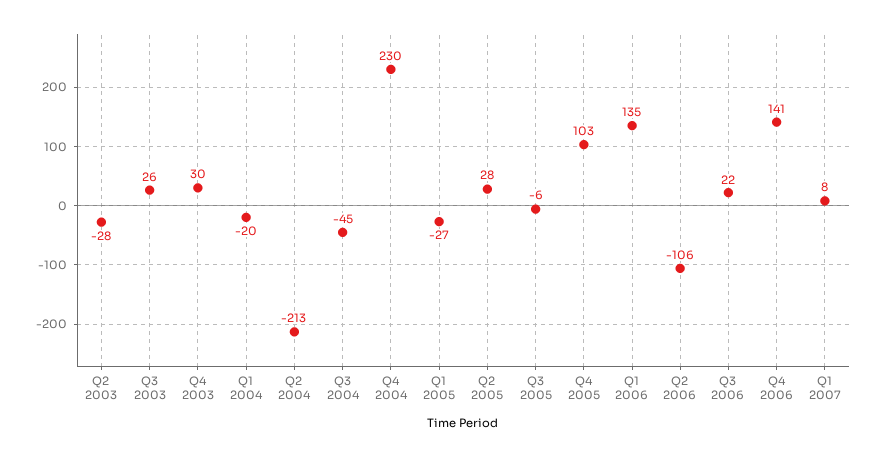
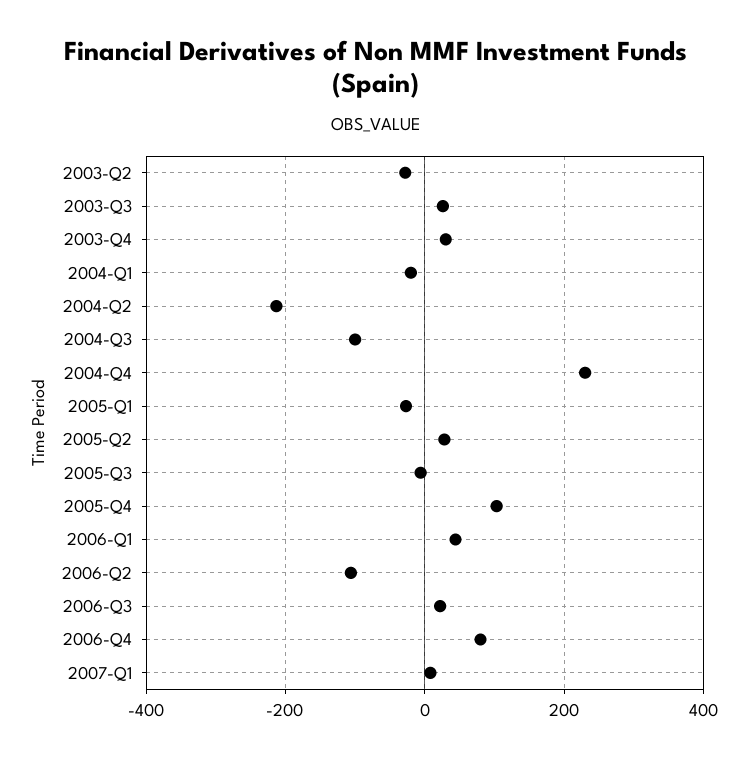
Q3 2004: -45 -> -100
Q1 2006: 135 -> 40
Q4 2006: 141 -> 80

